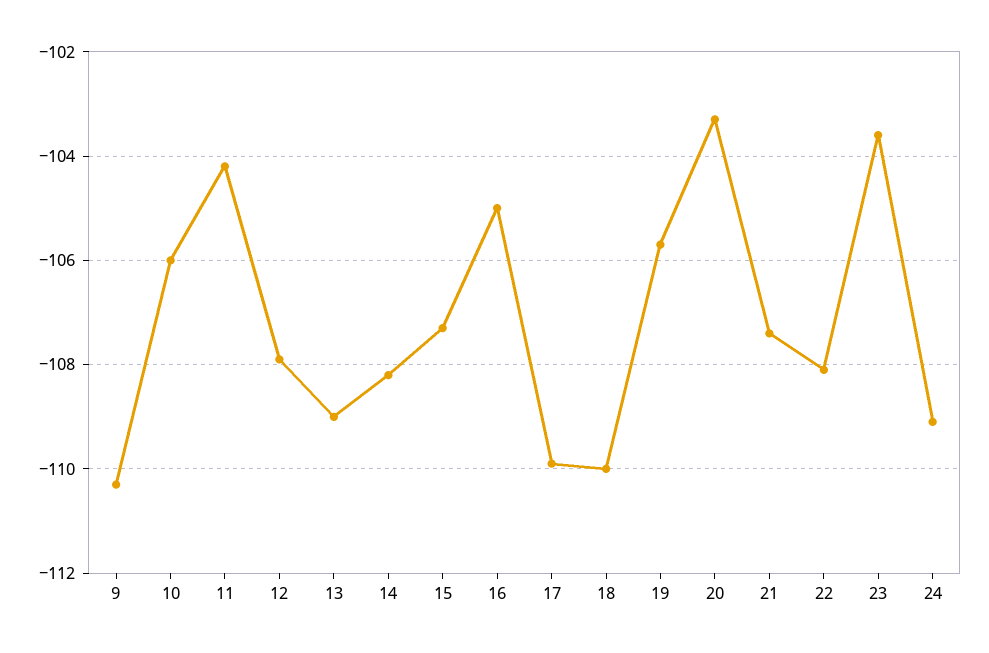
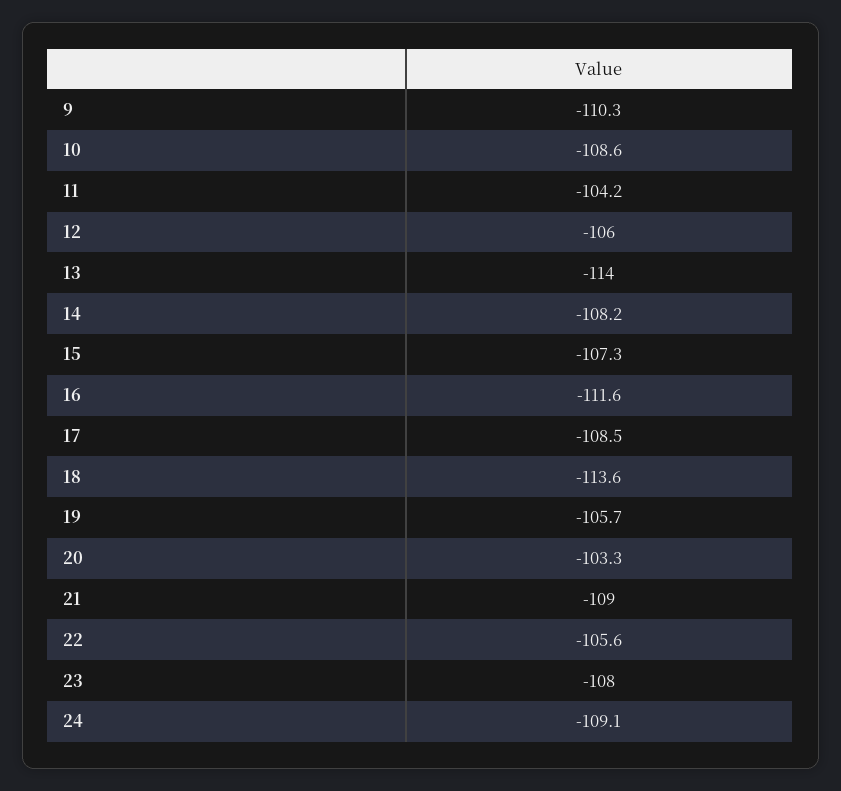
10: -106 -> -108.6
12: -108 -> -106
13: -109 -> -114
16: -105 -> -111.6
17: -110 -> -108.5
18: -110 -> -113.6
21: -107.5 -> -109
22: -108 -> -105.6
23: -103.5 -> -108

